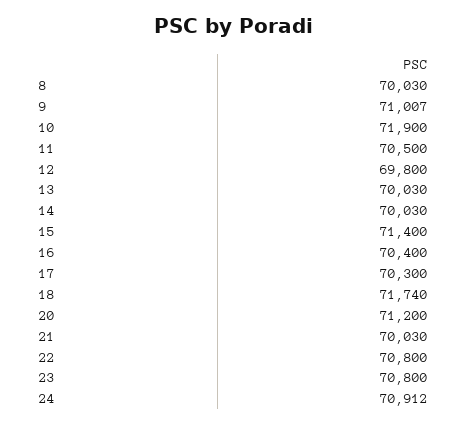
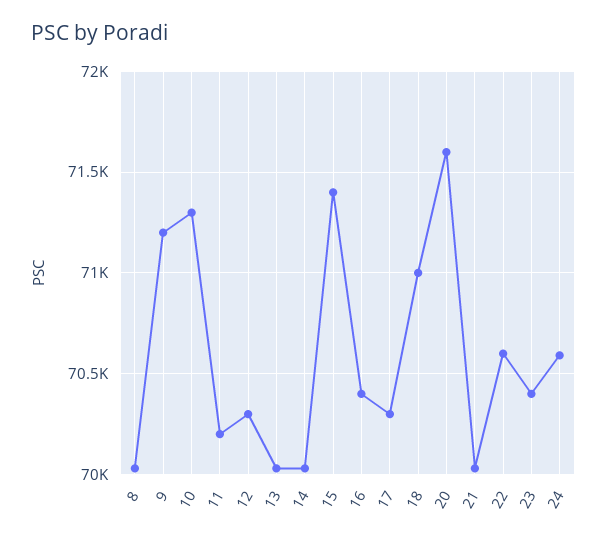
9: 71007 -> 71200
10: 71900 -> 71300
11: 70500 -> 70200
12: 69800 -> 70300
18: 71740 -> 71000
20: 71200 -> 71600
22: 70800 -> 70600
23: 70800 -> 70400
24: 70912 -> 70600

